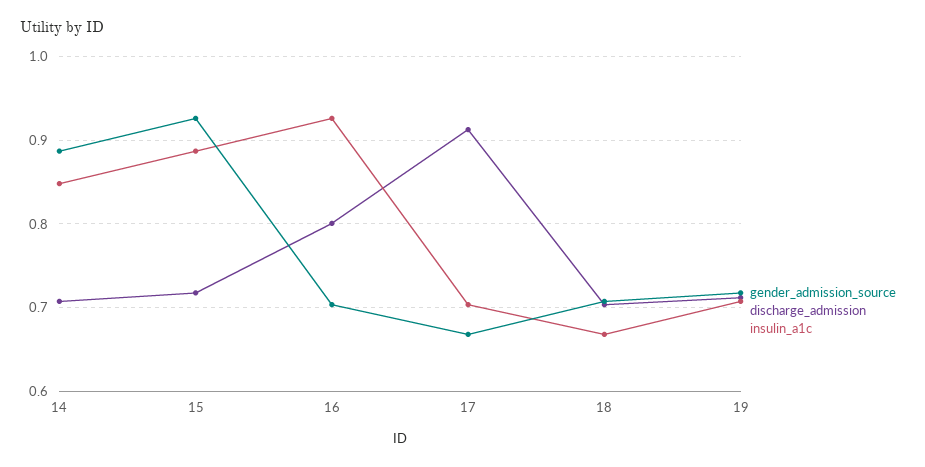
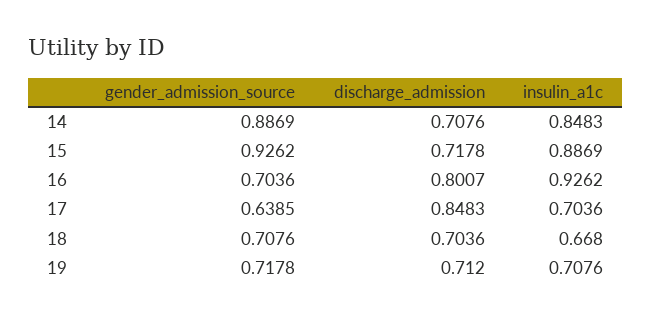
gender_admission_source, 17: 0.67 -> 0.6385
discharge_admission, 17: 0.91 -> 0.8483

